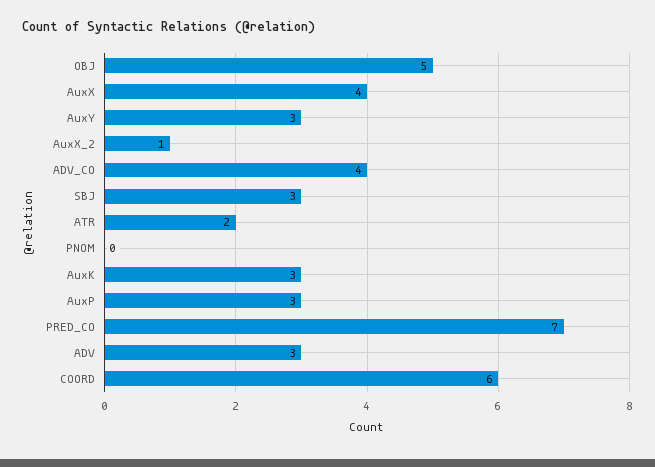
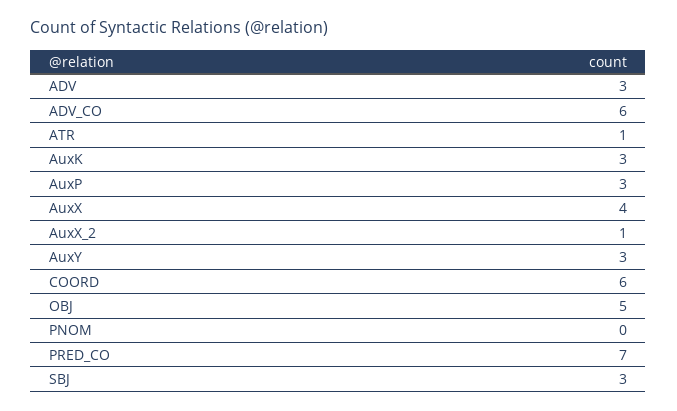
ADV_CO: 4 -> 6
ATR: 2 -> 1

